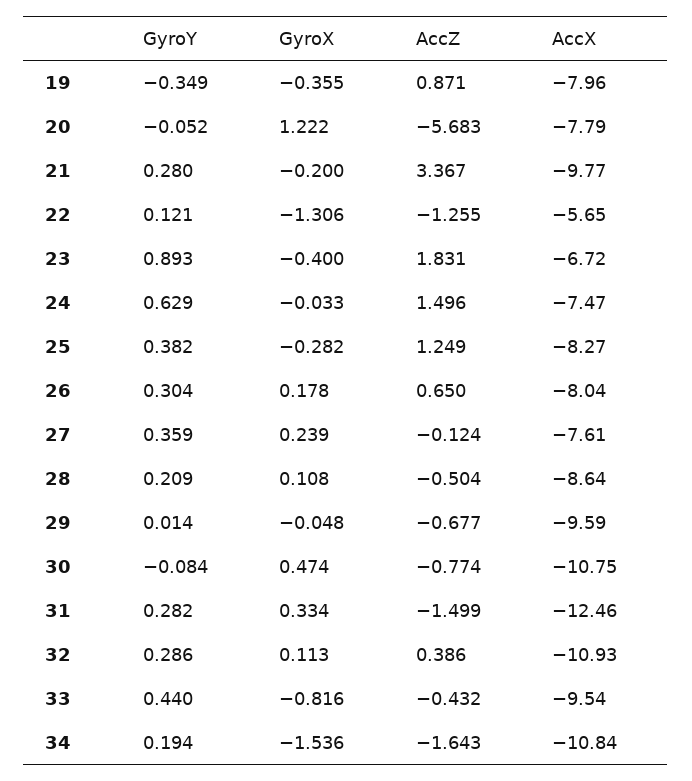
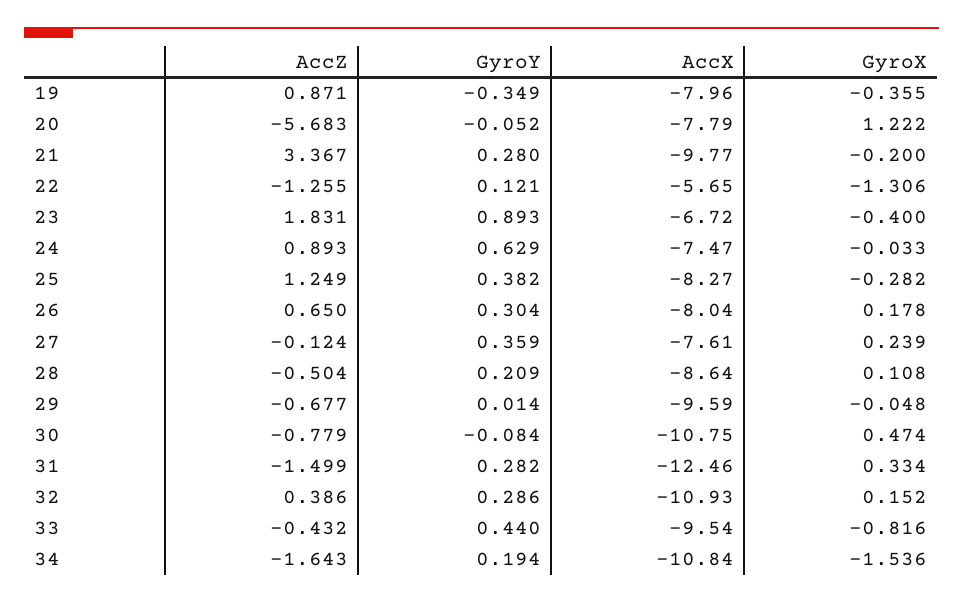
AccZ, 24: 1.496 -> 0.893
AccZ, 30: -0.774 -> -0.779
GyroX, 32: 0.113 -> 0.152

